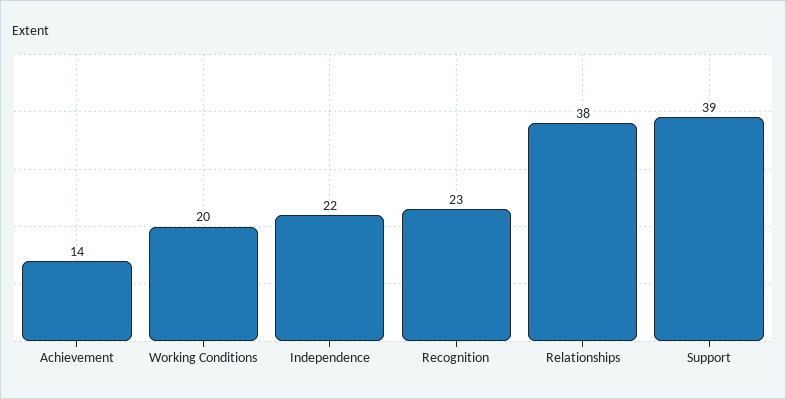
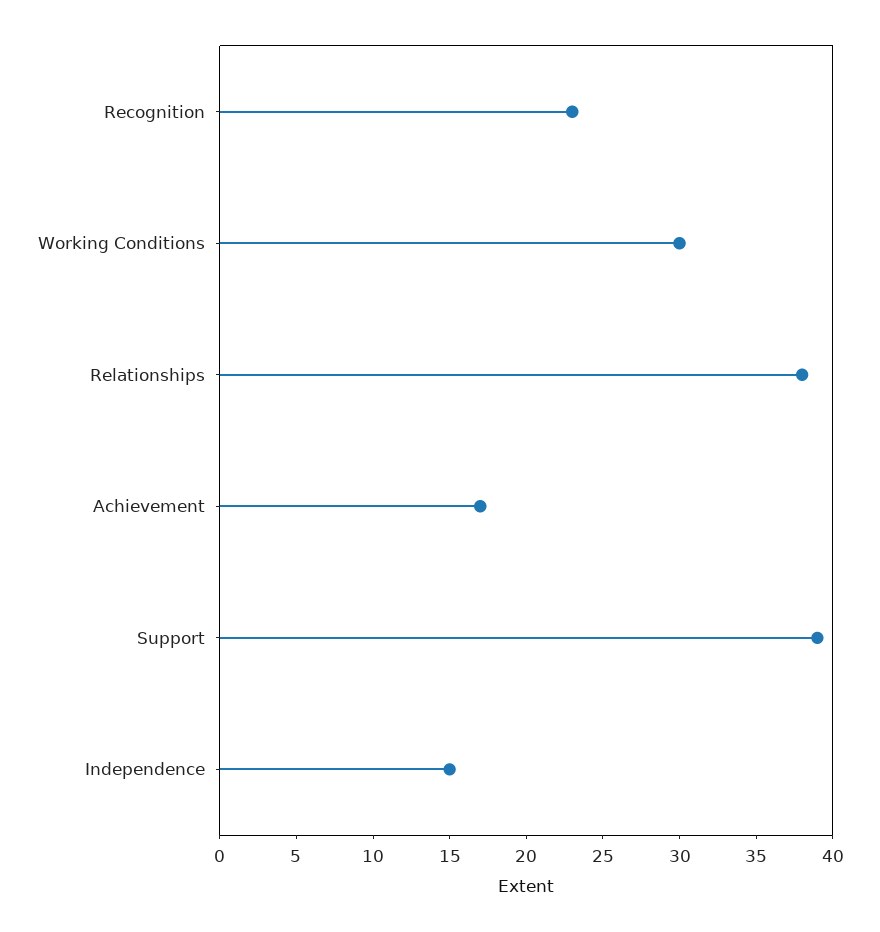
Achievement: 14 -> 17
Working Conditions: 20 -> 30
Independence: 22 -> 15

